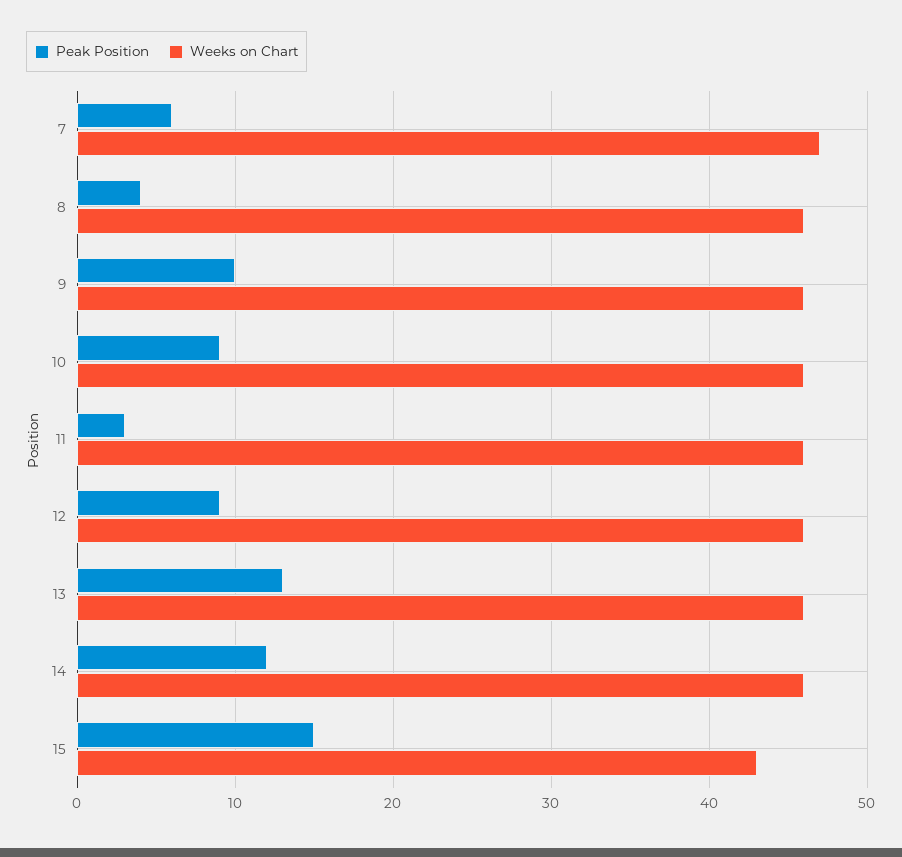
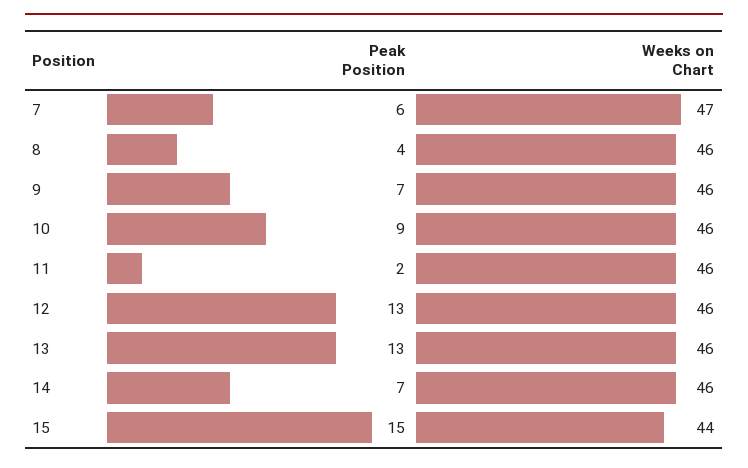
Peak Position, 9: 10 -> 7
Peak Position, 11: 3 -> 2
Peak Position, 12: 9 -> 13
Peak Position, 14: 12 -> 7
Weeks on Chart, 15: 43 -> 44

